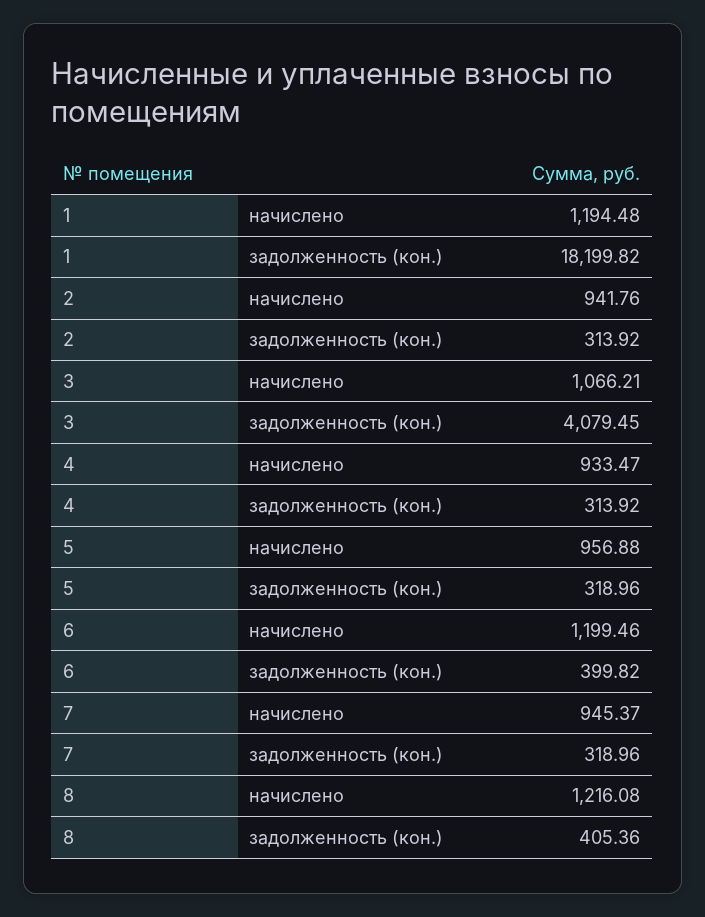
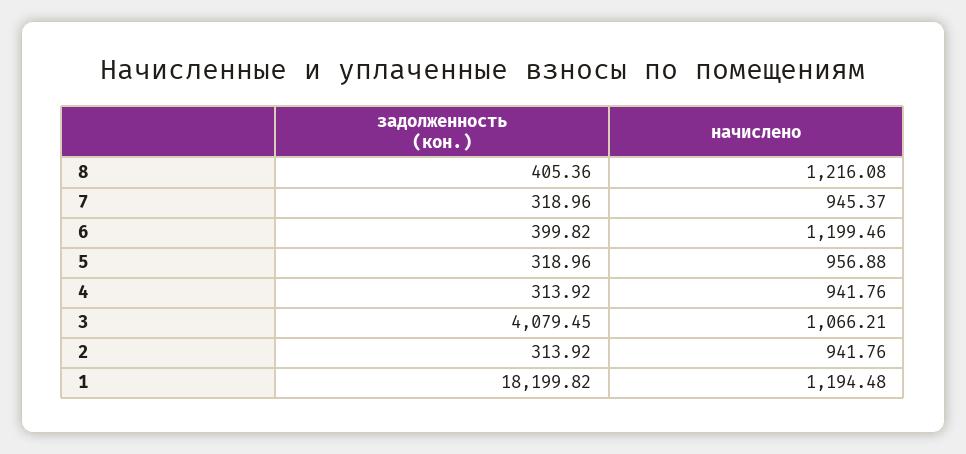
4, начислено: 933.47 -> 941.76

